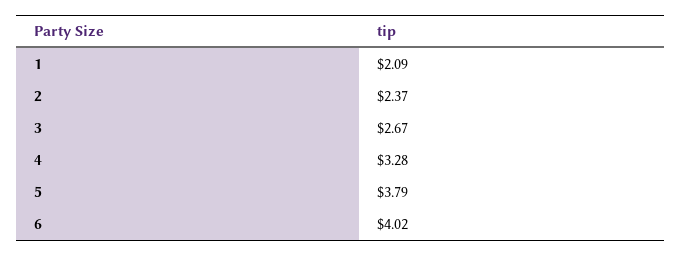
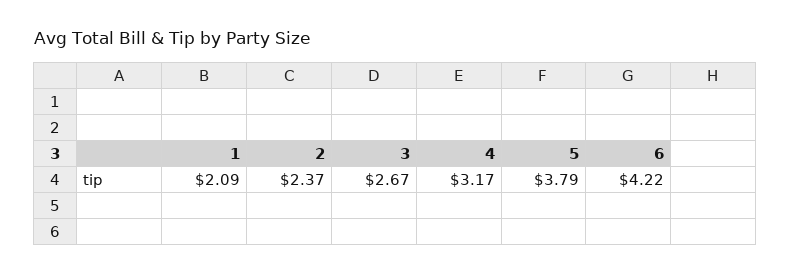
4: 3.28 -> 3.17
6: 4.02 -> 4.22

